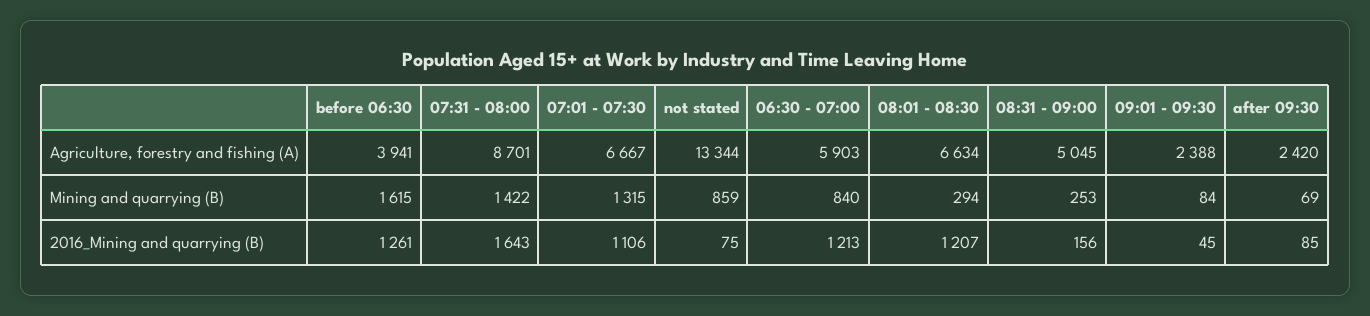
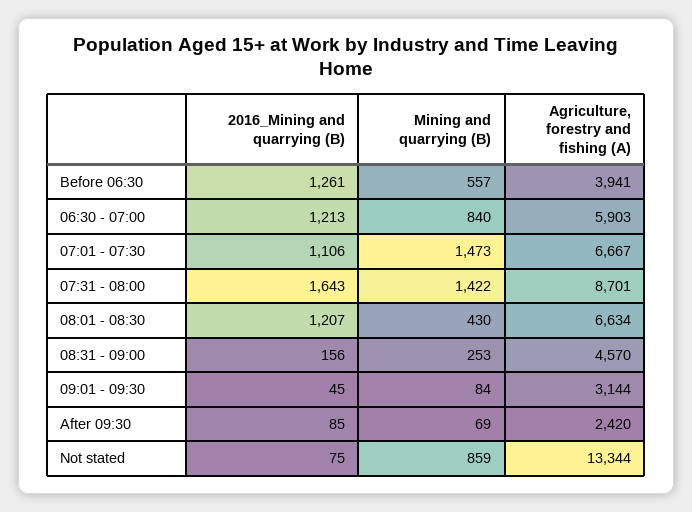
08:31 - 09:00, Agriculture, forestry and fishing (A): 5045 -> 4570
09:01 - 09:30, Agriculture, forestry and fishing (A): 2388 -> 3144
before 06:30, Mining and quarrying (B): 1615 -> 557
07:01 - 07:30, Mining and quarrying (B): 1315 -> 1473
08:01 - 08:30, Mining and quarrying (B): 294 -> 430

